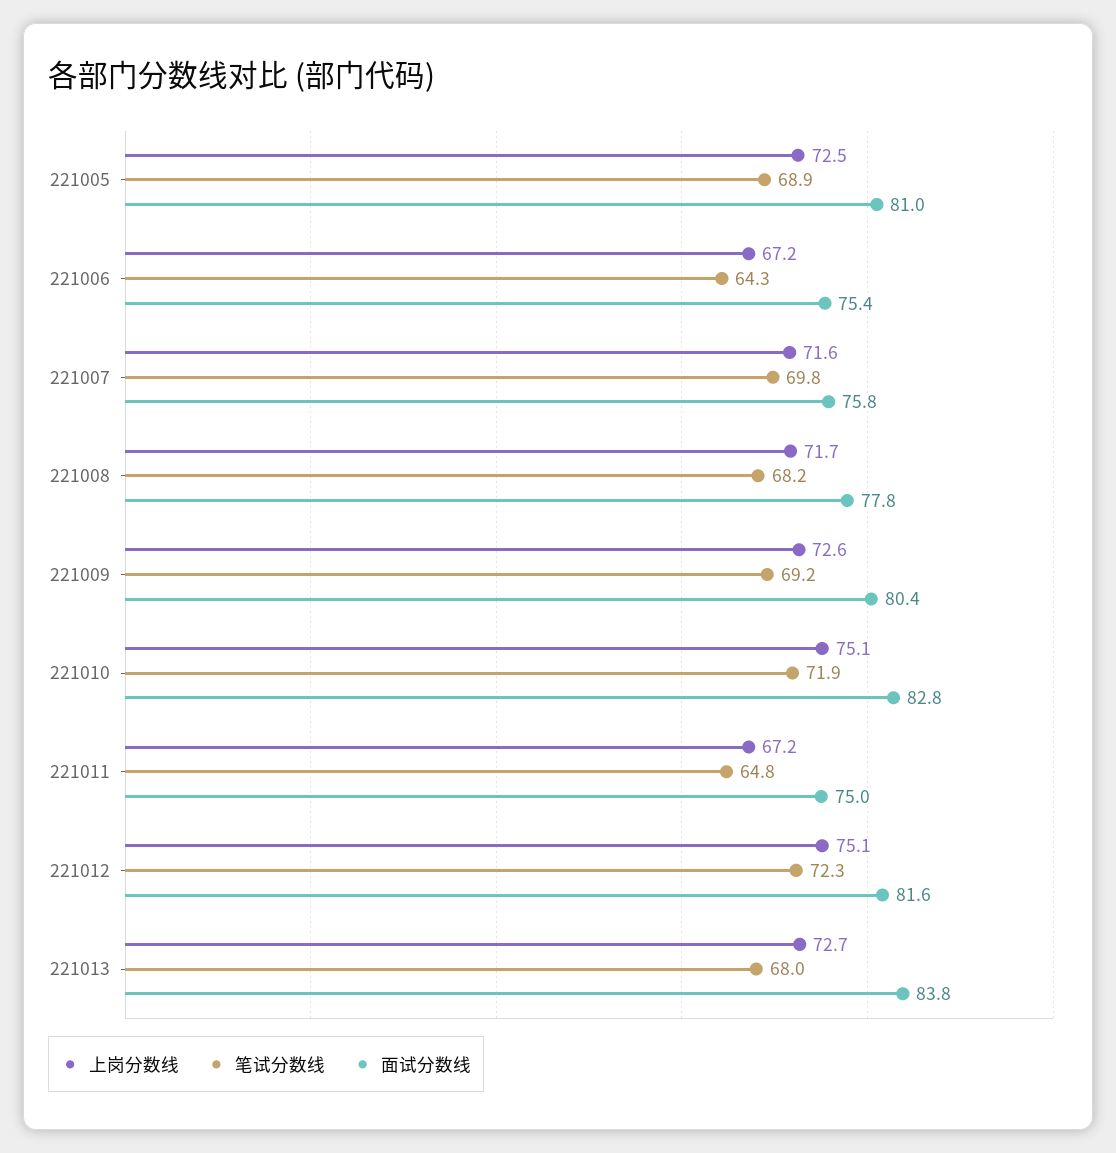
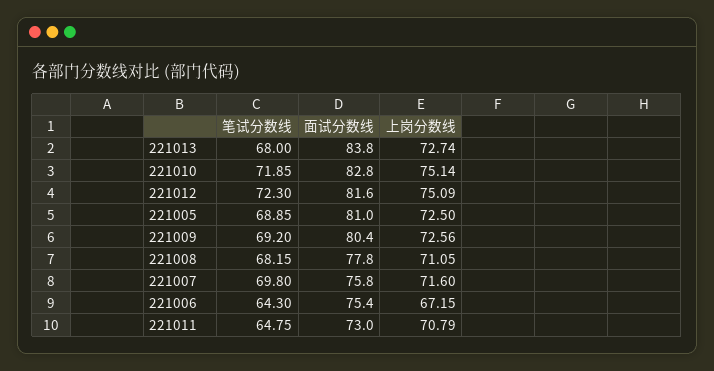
上岗分数线, 221008: 71.7 -> 71.05
上岗分数线, 221011: 67.2 -> 70.79
面试分数线, 221011: 75 -> 73

